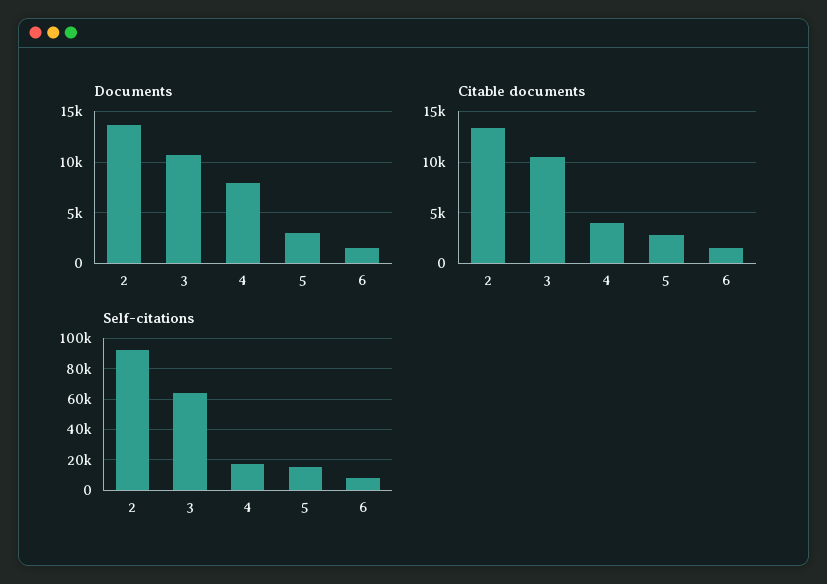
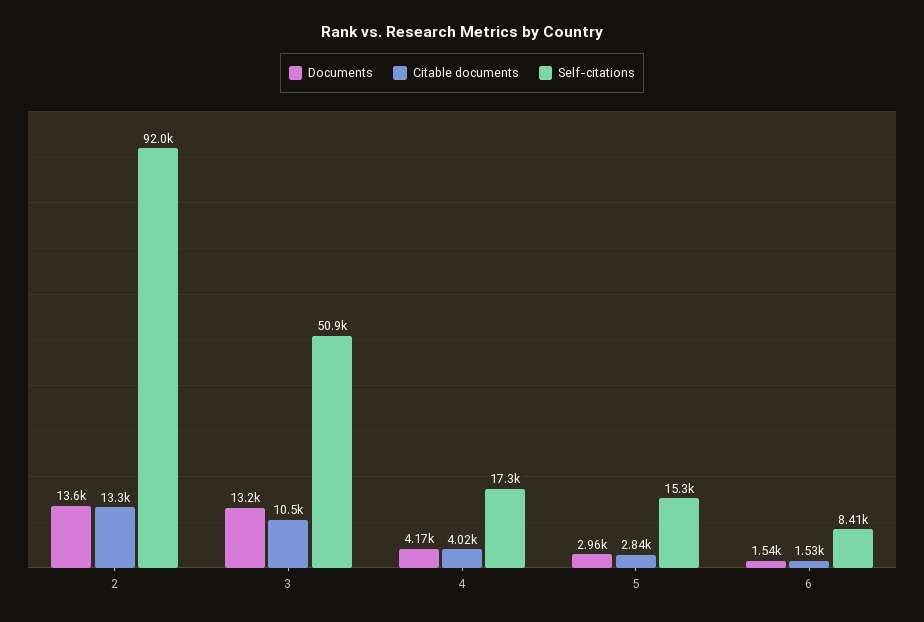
Documents, 3: 11000 -> 13200
Documents, 4: 8000 -> 4170
Self-citations, 3: 65000 -> 50900

